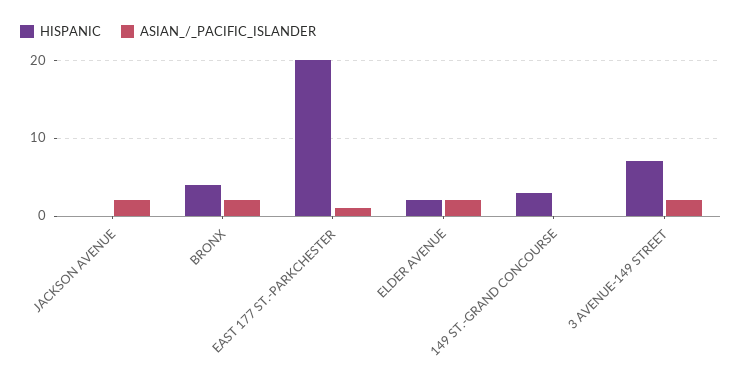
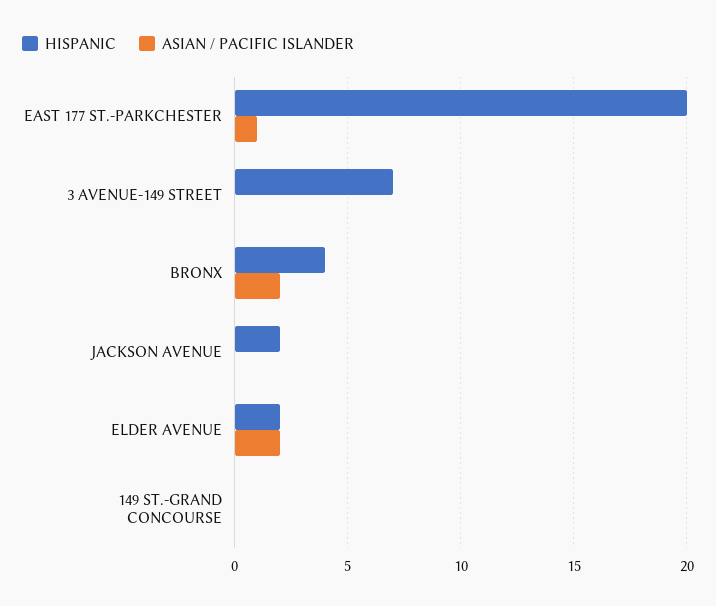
HISPANIC, JACKSON AVENUE: 0 -> 2
ASIAN_/_PACIFIC_ISLANDER, JACKSON AVENUE: 2 -> 0
HISPANIC, 149 ST.-GRAND CONCOURSE: 3 -> 0
ASIAN_/_PACIFIC_ISLANDER, 3 AVENUE-149 STREET: 2 -> 0

